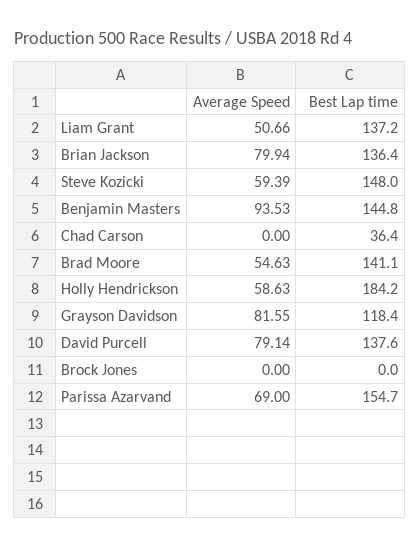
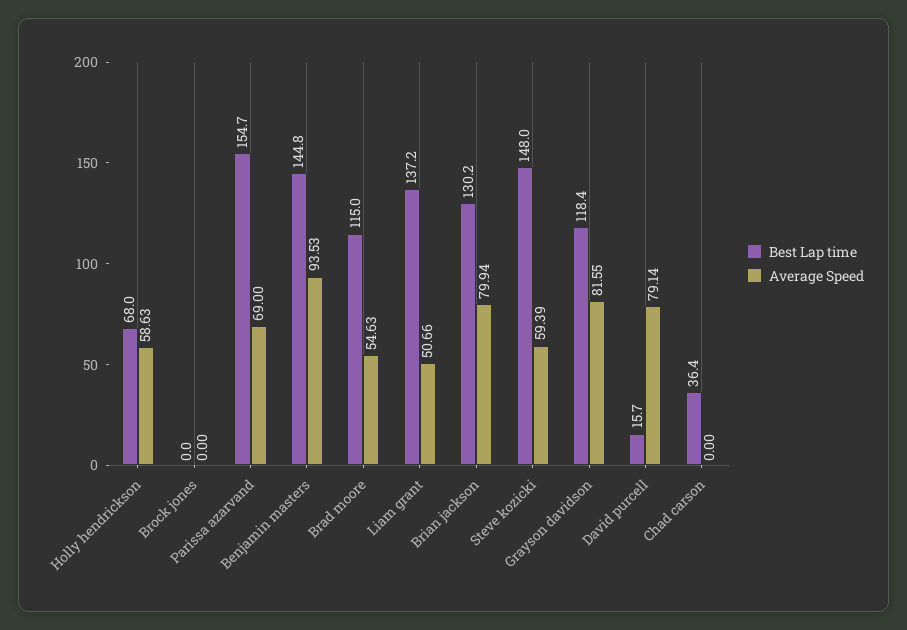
Best Lap time, Brian Jackson: 136.4 -> 130.2
Best Lap time, Brad Moore: 141.1 -> 115
Best Lap time, Holly Hendrickson: 184.2 -> 68
Best Lap time, David Purcell: 137.6 -> 15.7

